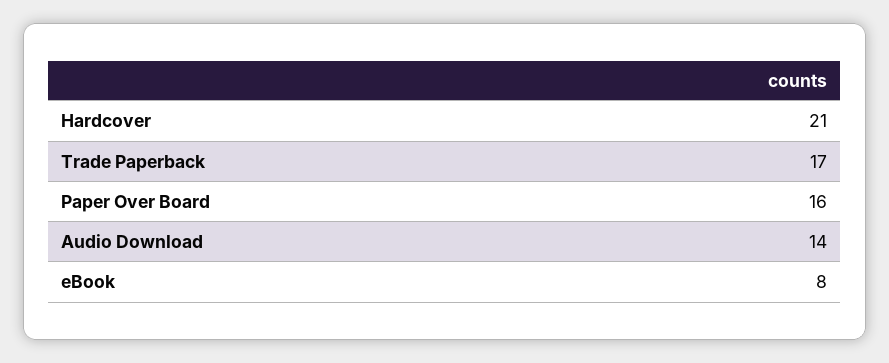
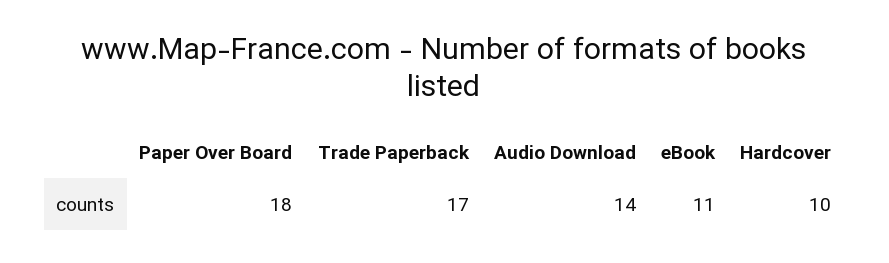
Hardcover: 21 -> 10
Paper Over Board: 16 -> 18
eBook: 8 -> 11

